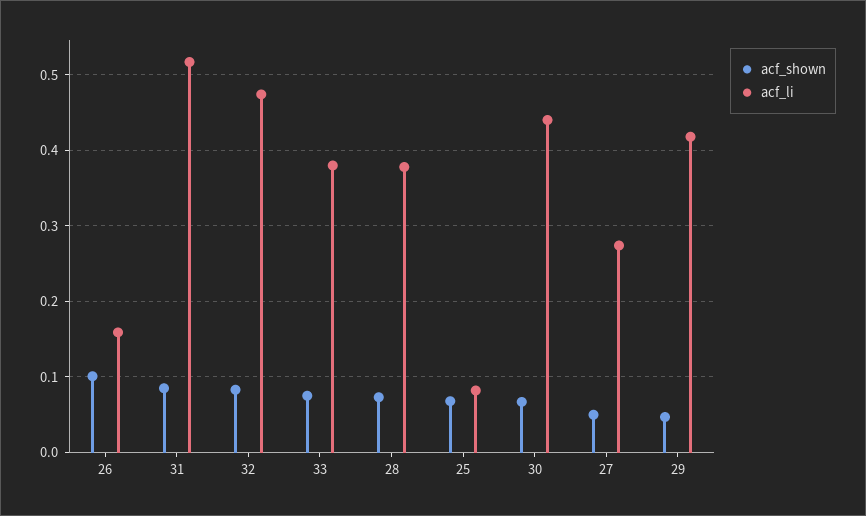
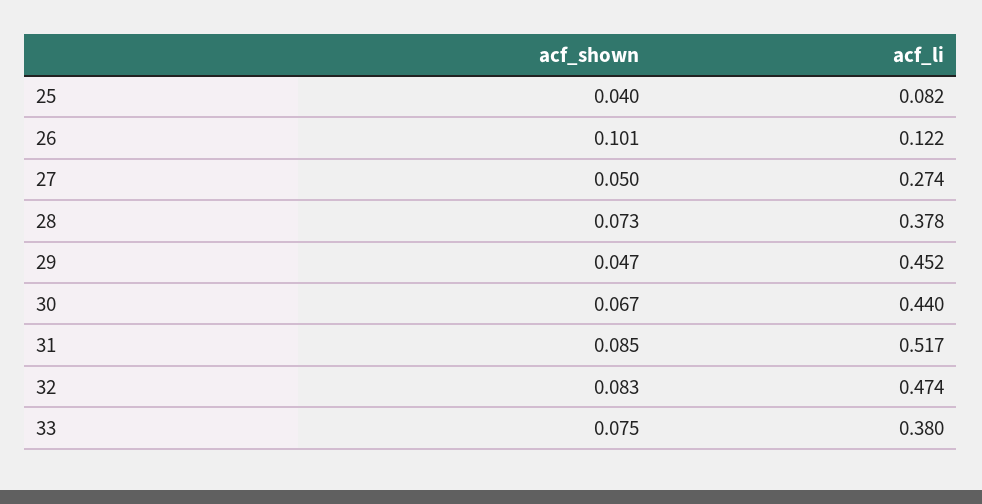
acf_li, 26: 0.16 -> 0.122
acf_shown, 25: 0.07 -> 0.04
acf_li, 29: 0.42 -> 0.452

